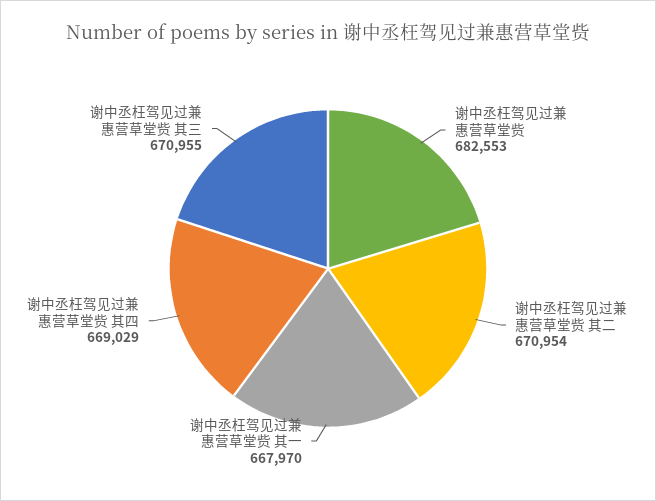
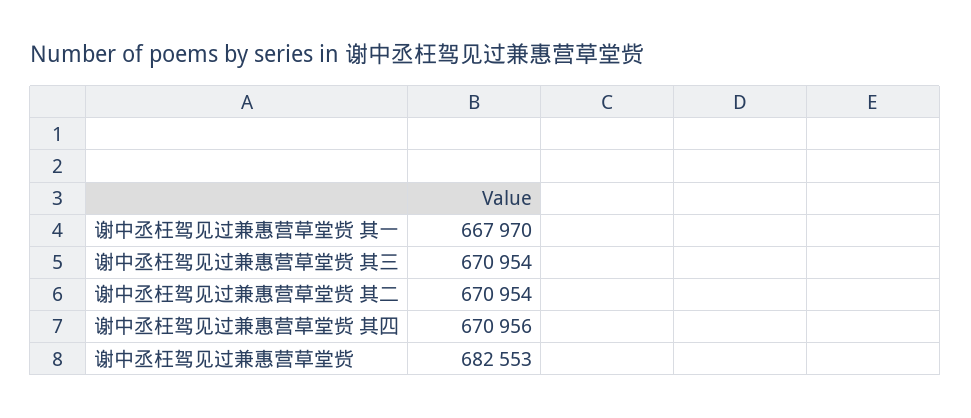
谢中丞枉驾见过兼惠营草堂赀 其四: 669029 -> 670956
谢中丞枉驾见过兼惠营草堂赀 其三: 670955 -> 670954

